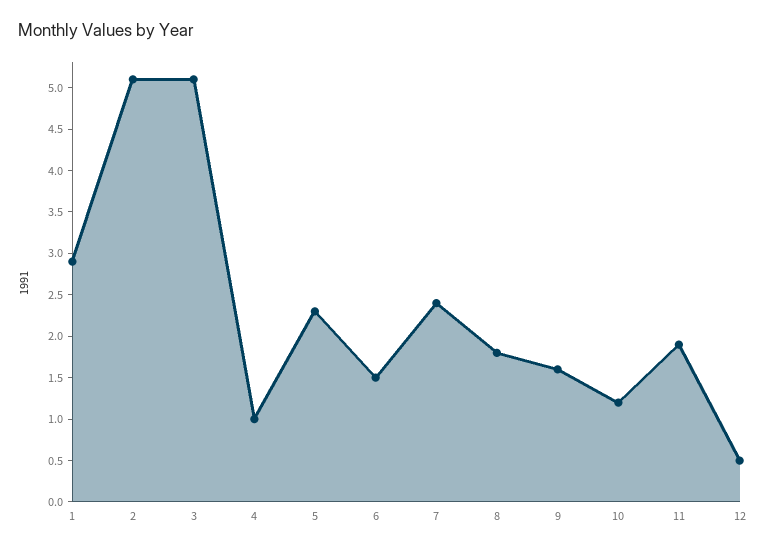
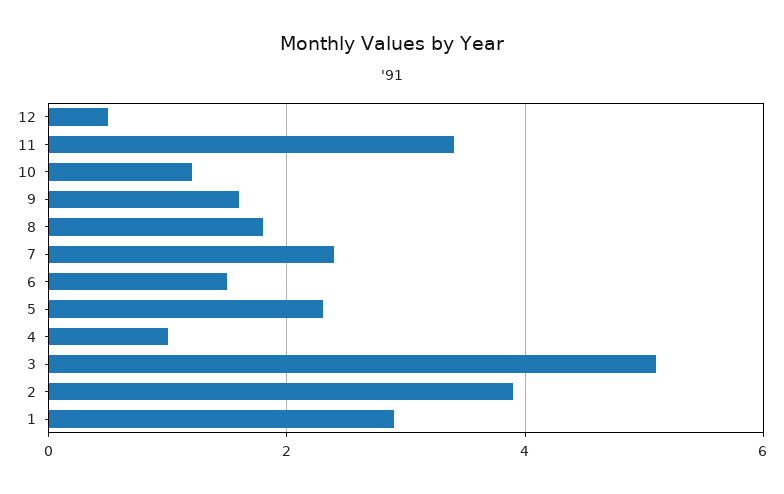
2: 5.1 -> 4
11: 1.9 -> 3.5

